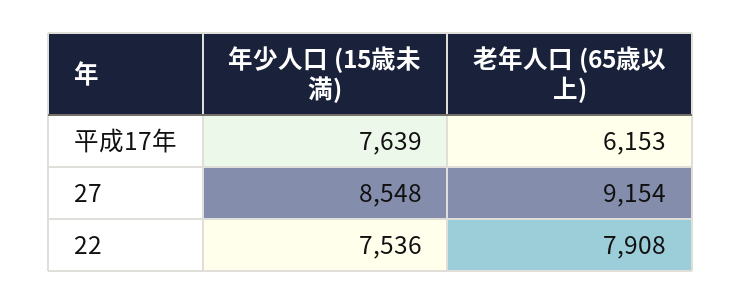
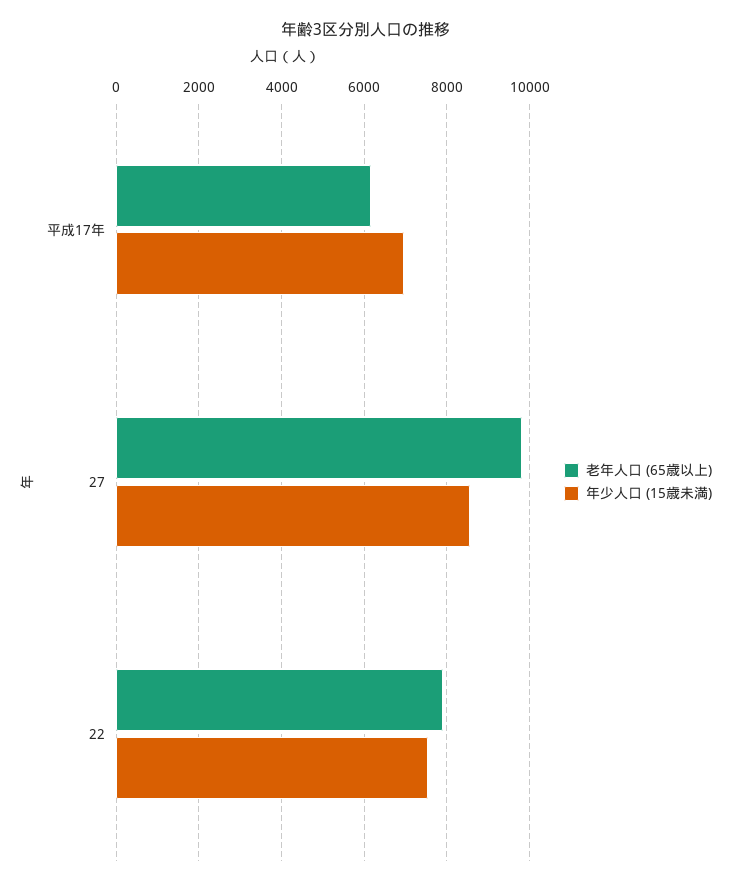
年少人口 (15歳未満), 平成17年: 7639 -> 7000
老年人口 (65歳以上), 27: 9154 -> 9800

